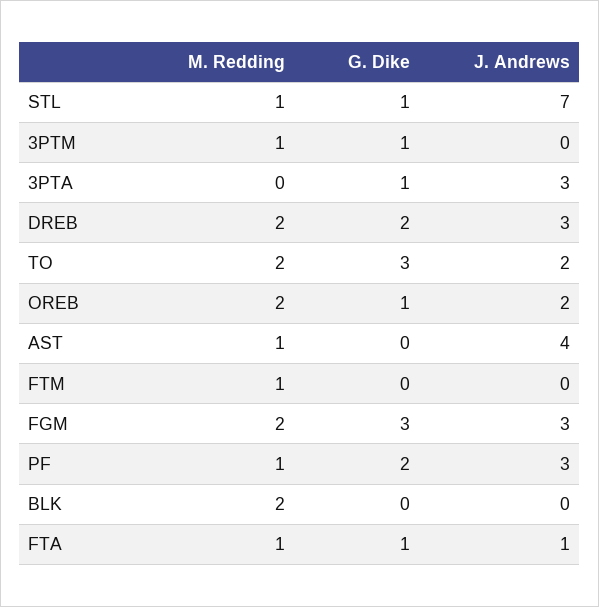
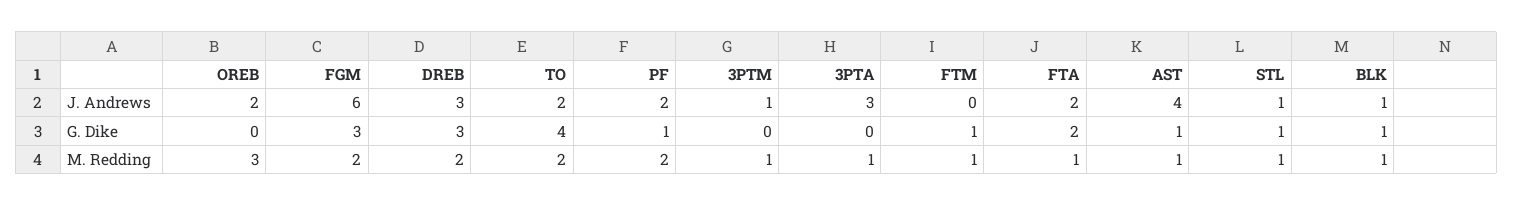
J. Andrews, STL: 7 -> 1
G. Dike, 3PTM: 1 -> 0
J. Andrews, 3PTM: 0 -> 1
M. Redding, 3PTA: 0 -> 1
G. Dike, 3PTA: 1 -> 0
G. Dike, DREB: 2 -> 3
G. Dike, TO: 3 -> 4
M. Redding, OREB: 2 -> 3
G. Dike, OREB: 1 -> 0
G. Dike, AST: 0 -> 1
G. Dike, FTM: 0 -> 1
J. Andrews, FGM: 3 -> 6
M. Redding, PF: 1 -> 2
G. Dike, PF: 2 -> 1
J. Andrews, PF: 3 -> 2
M. Redding, BLK: 2 -> 1
G. Dike, BLK: 0 -> 1
J. Andrews, BLK: 0 -> 1
G. Dike, FTA: 1 -> 2
J. Andrews, FTA: 1 -> 2

